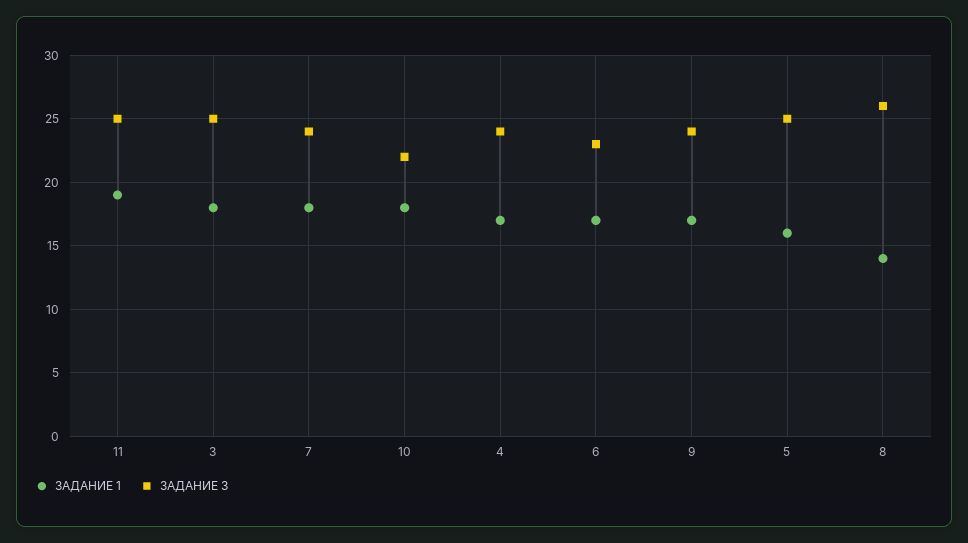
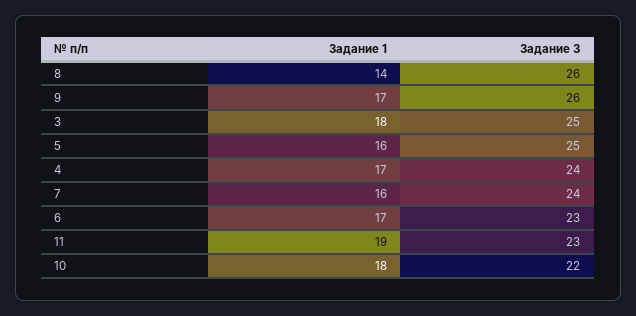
ЗАДАНИЕ 3, 11: 25 -> 23
ЗАДАНИЕ 1, 7: 18 -> 16
ЗАДАНИЕ 3, 9: 24 -> 26

